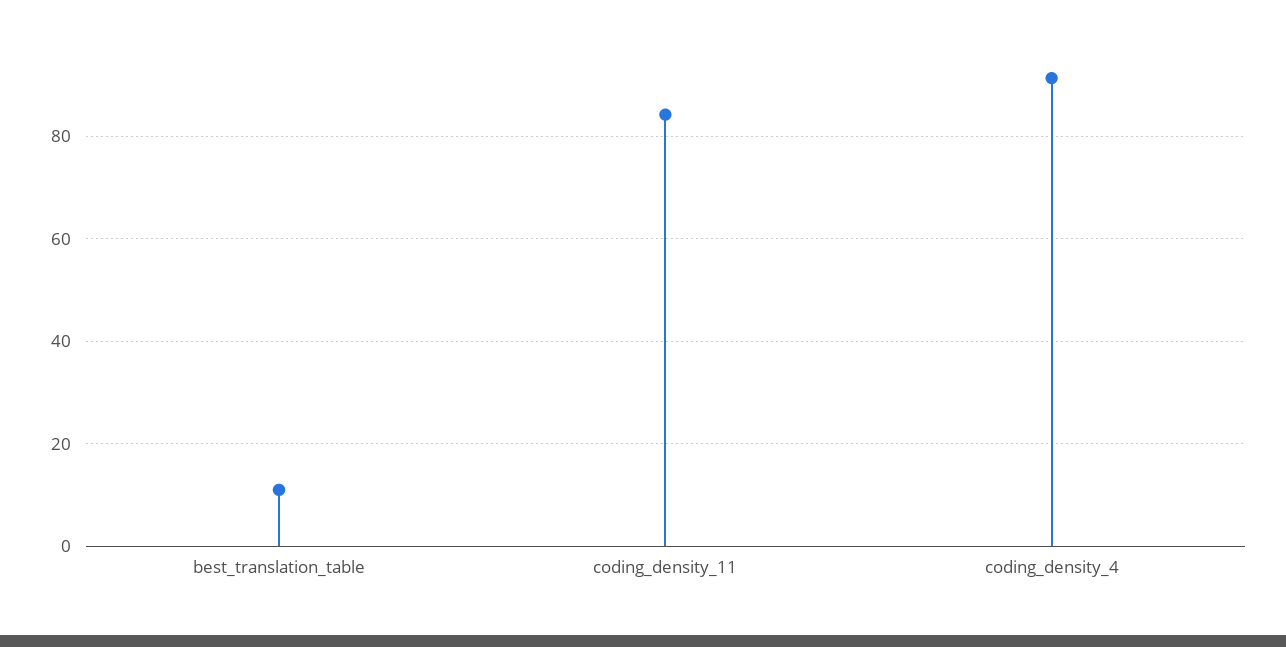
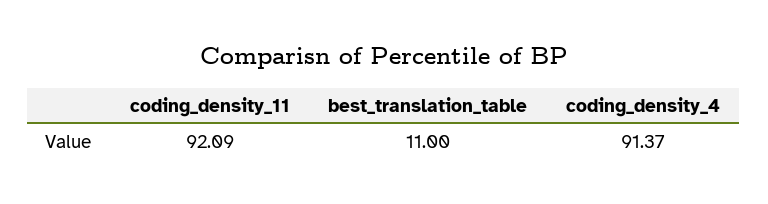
coding_density_11: 84 -> 92.09

